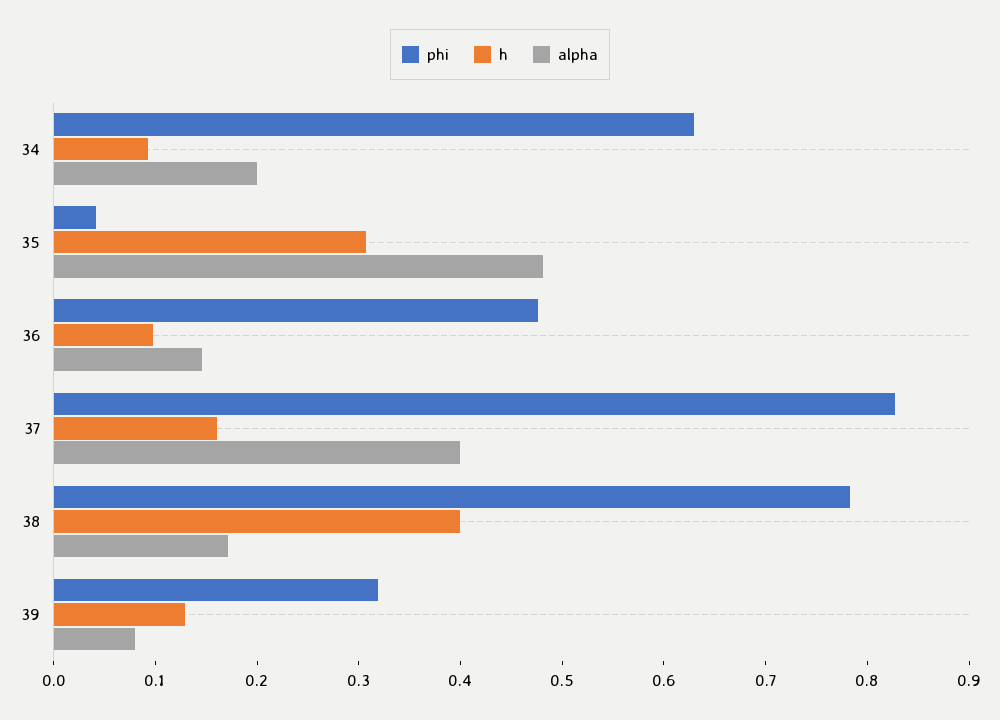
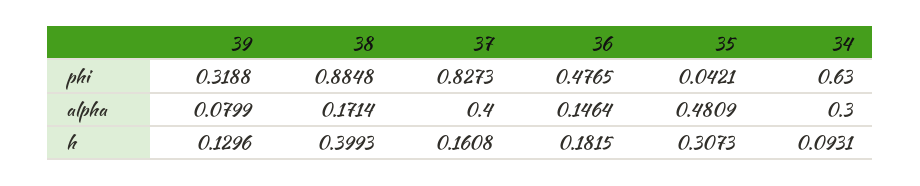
alpha, 34: 0.2 -> 0.3
h, 36: 0.1 -> 0.1815
phi, 38: 0.78 -> 0.8848

